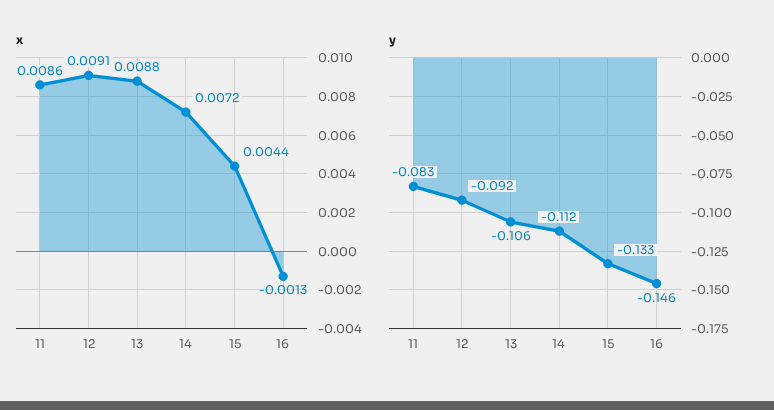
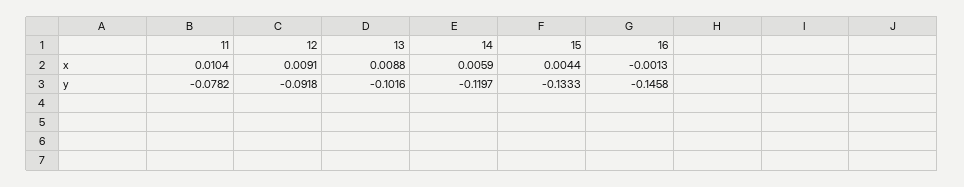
x, 11: 0.0086 -> 0.0104
x, 14: 0.0072 -> 0.0059
y, 11: -0.083 -> -0.0782
y, 13: -0.106 -> -0.1016
y, 14: -0.112 -> -0.1197

